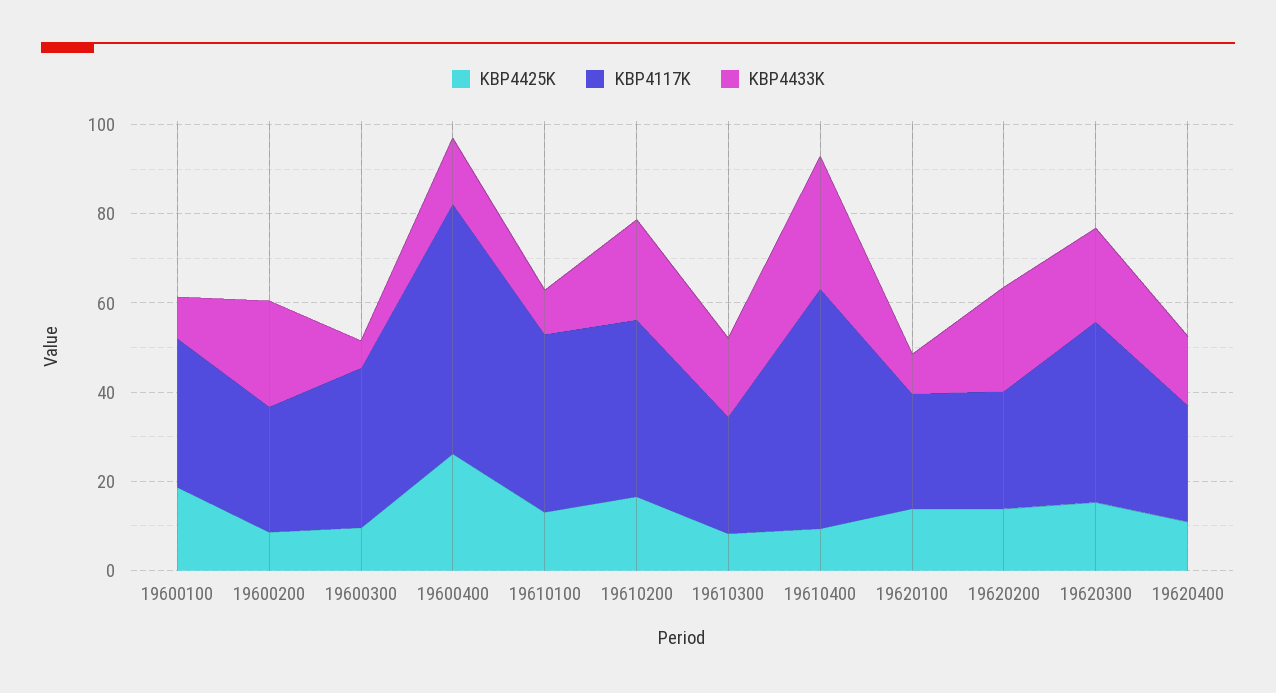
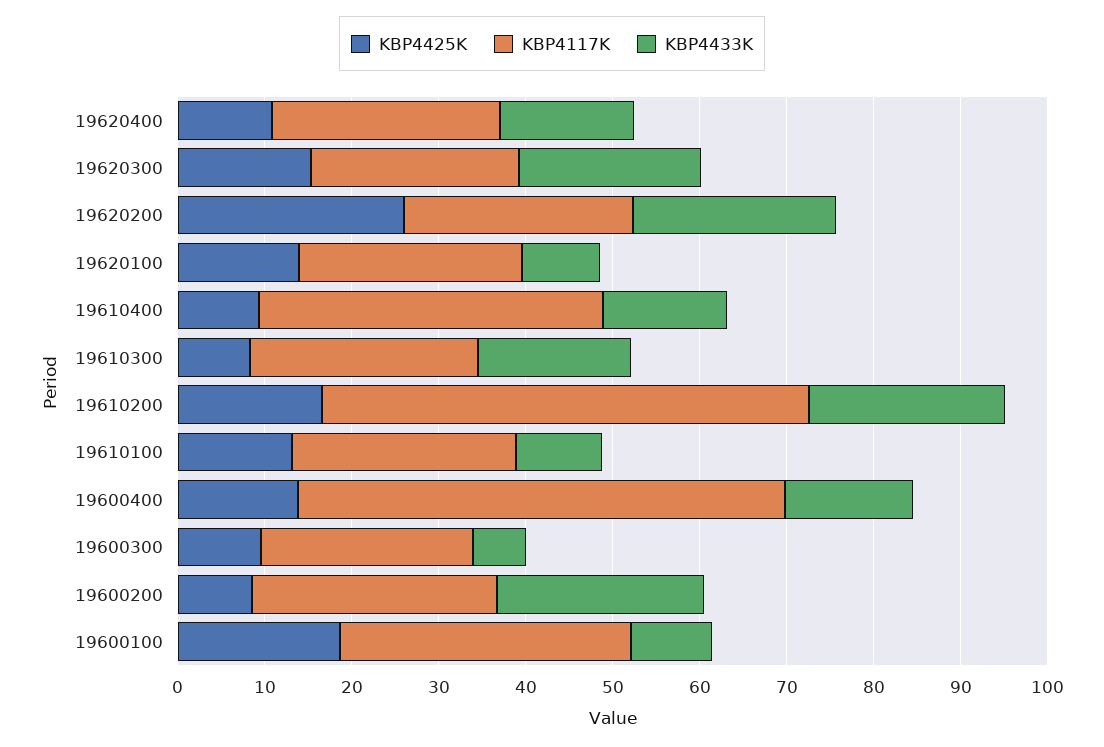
KBP4117K, 19600300: 35 -> 24
KBP4425K, 19600400: 25 -> 14
KBP4117K, 19610100: 40 -> 26
KBP4117K, 19610200: 40 -> 56
KBP4117K, 19610400: 55 -> 40
KBP4433K, 19610400: 30 -> 14
KBP4425K, 19620200: 15 -> 26
KBP4117K, 19620300: 40 -> 24

